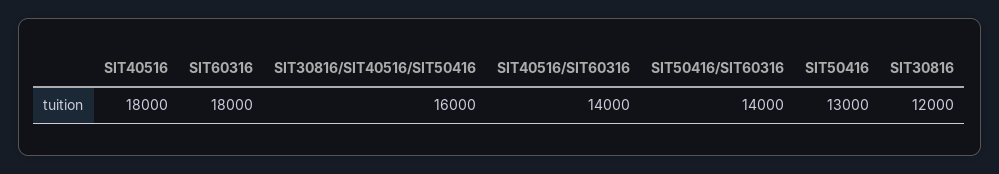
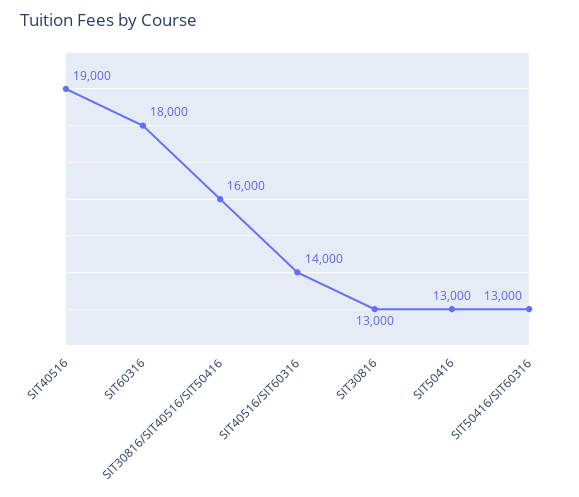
SIT40516: 18000 -> 19000
SIT50416/SIT60316: 14000 -> 13000
SIT30816: 12000 -> 13000

